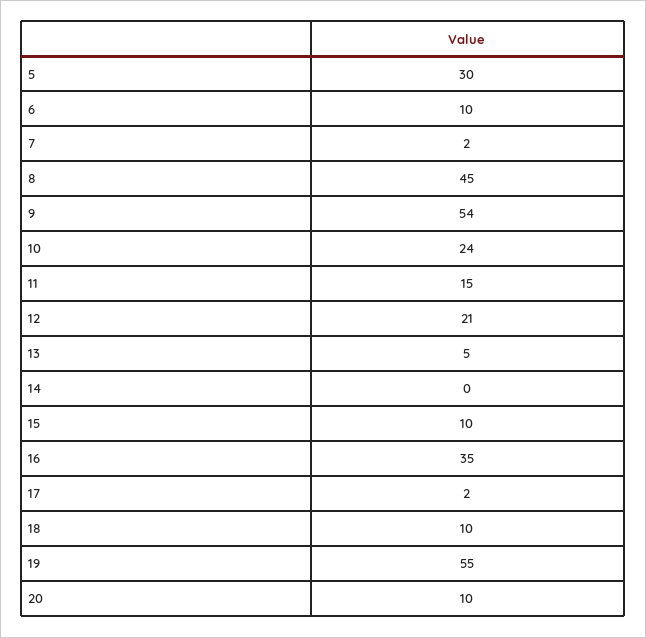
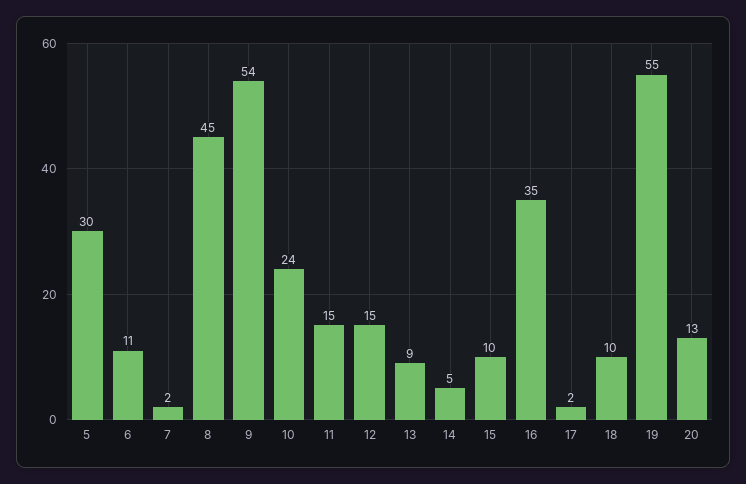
6: 10 -> 11
12: 21 -> 15
13: 5 -> 9
14: 0 -> 5
20: 10 -> 13

